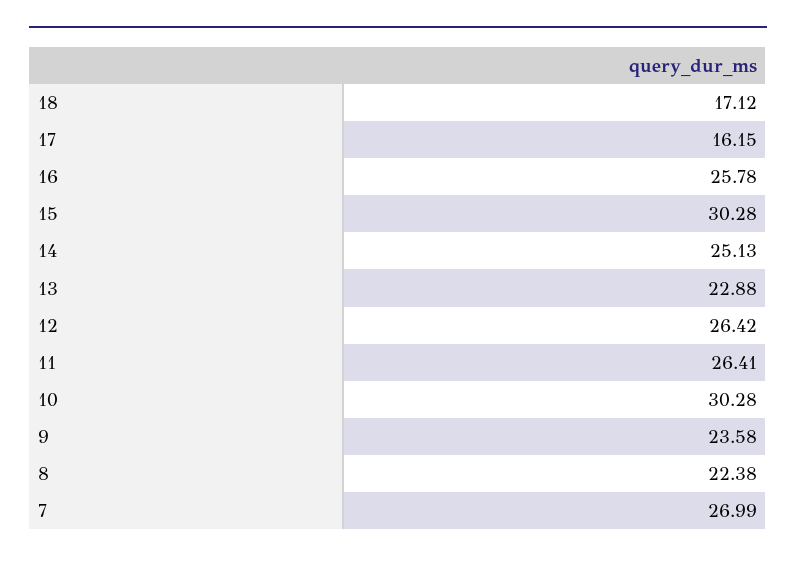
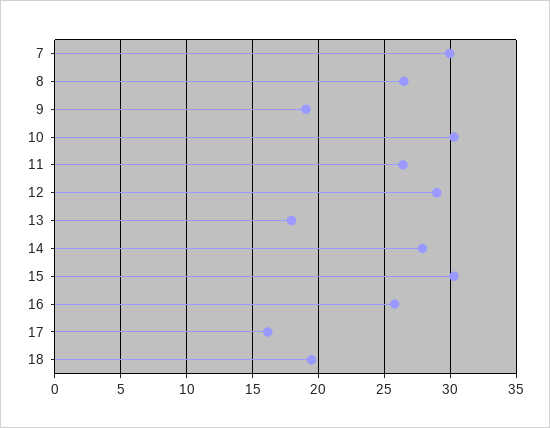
18: 17.12 -> 19.5
14: 25.13 -> 28
13: 22.88 -> 18
12: 26.42 -> 29
9: 23.58 -> 19
8: 22.38 -> 26.5
7: 26.99 -> 30

